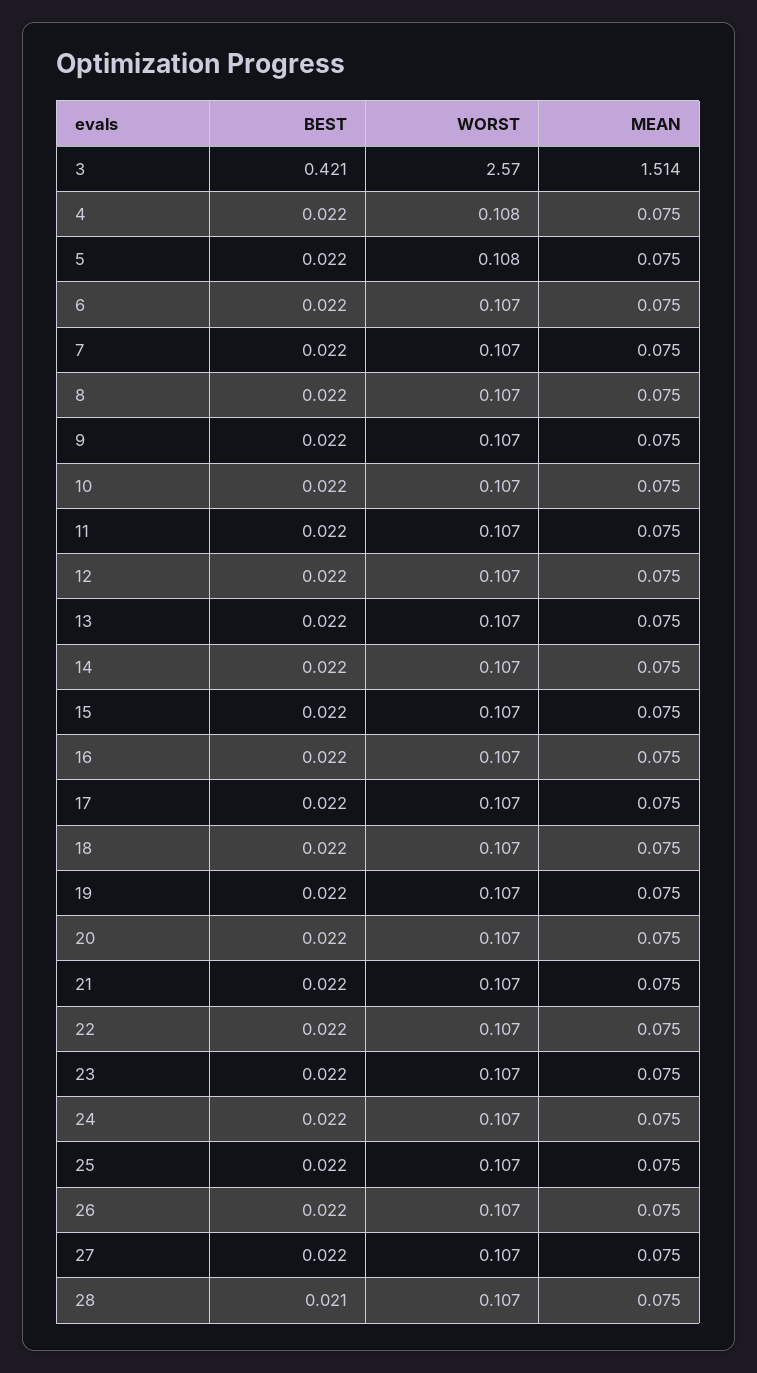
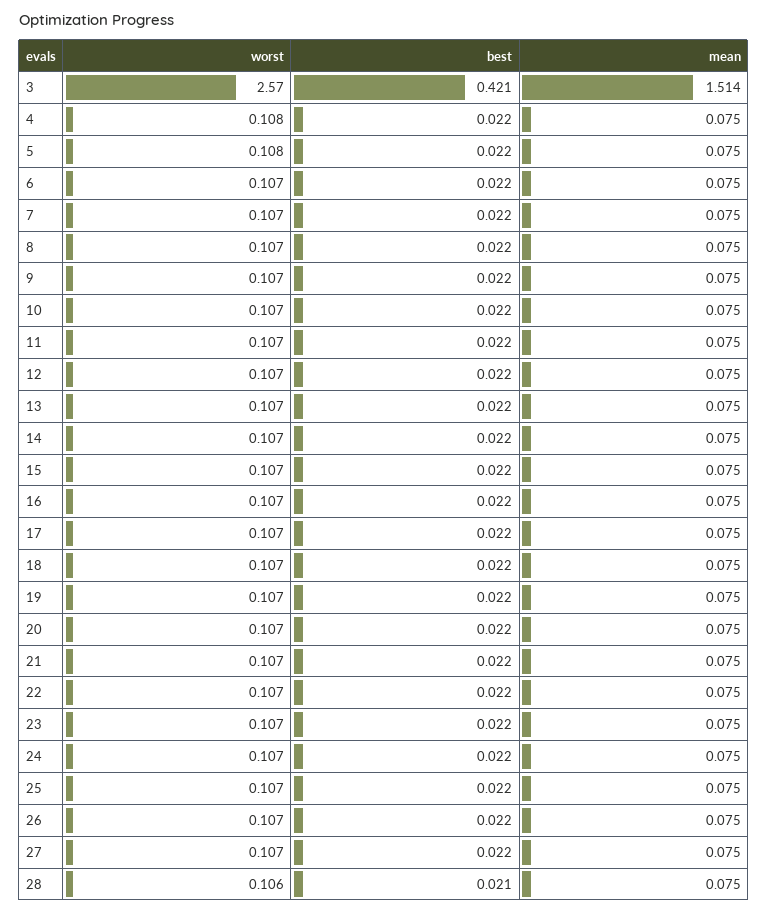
WORST, 28: 0.107 -> 0.106

